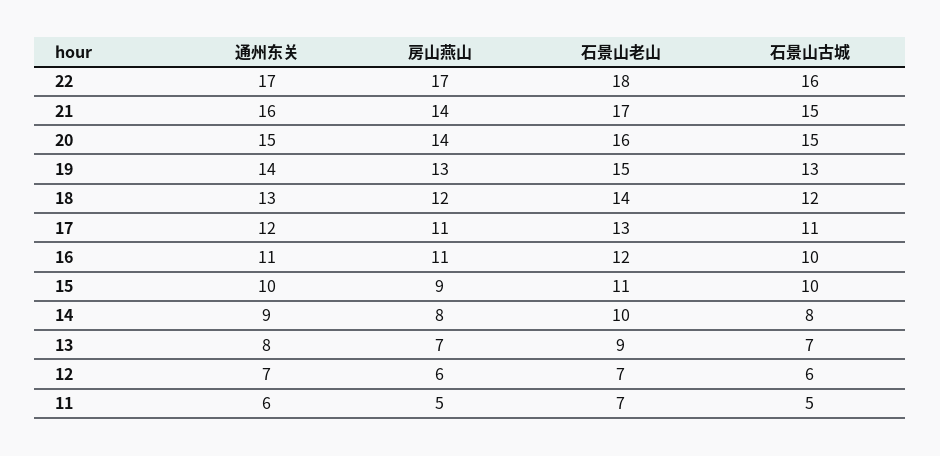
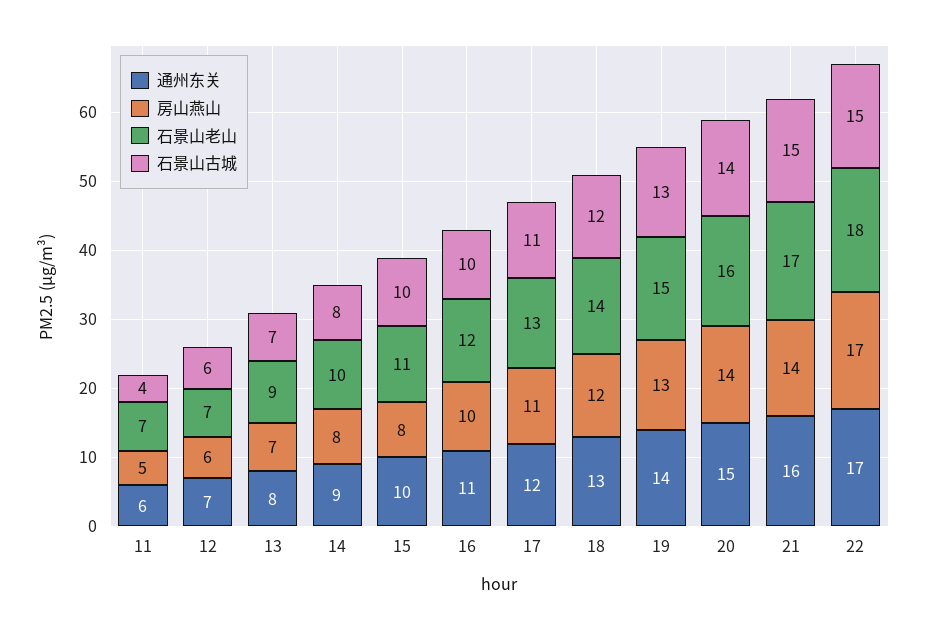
石景山古城, 22: 16 -> 15
石景山古城, 20: 15 -> 14
房山燕山, 16: 11 -> 10
房山燕山, 15: 9 -> 8
石景山古城, 11: 5 -> 4

